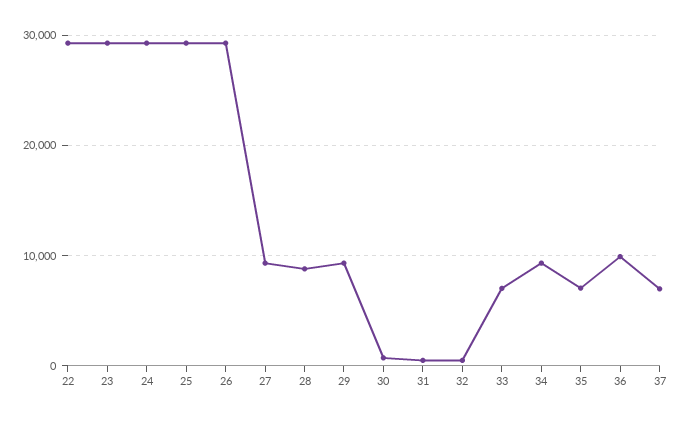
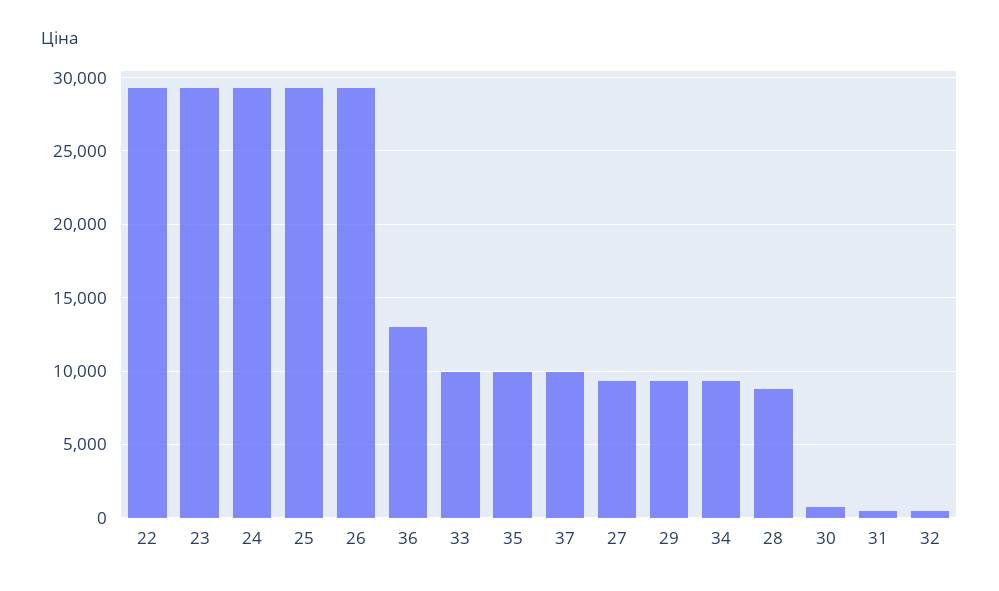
33: 7000 -> 10000
35: 7000 -> 10000
36: 10000 -> 13000
37: 7000 -> 10000

